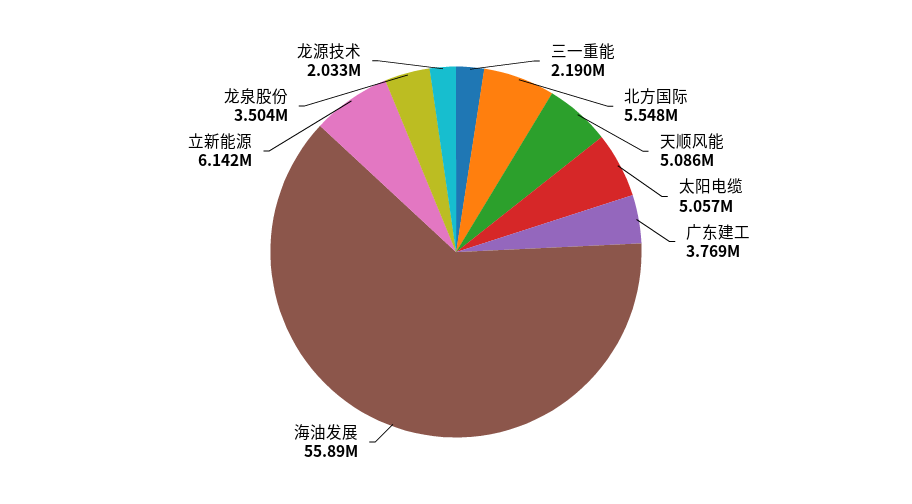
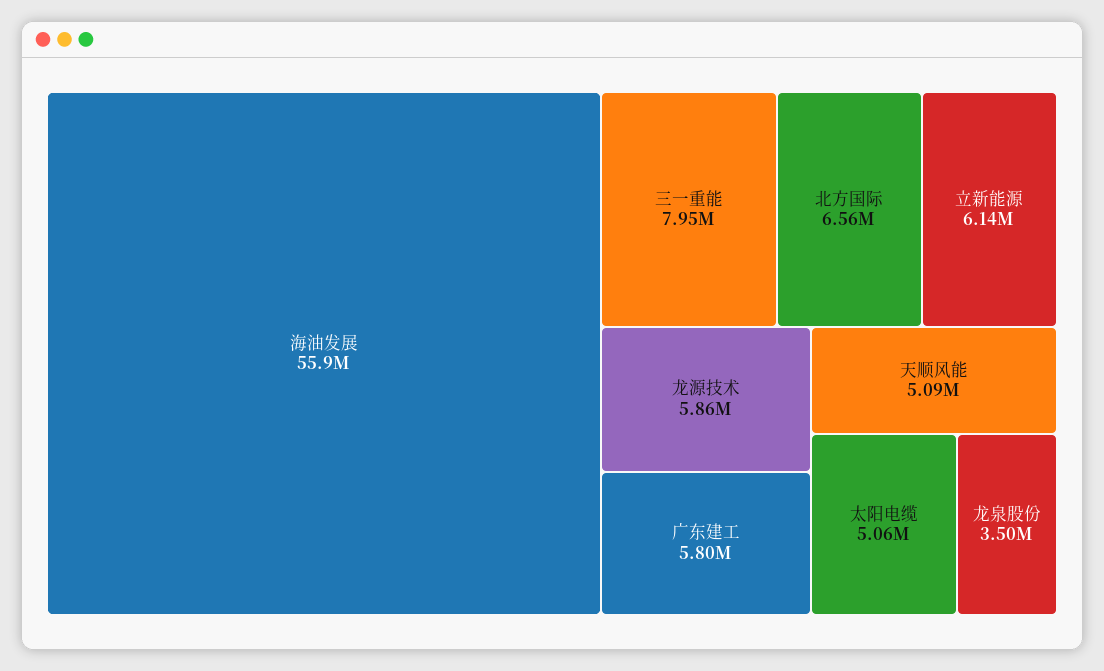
三一重能: 2190000 -> 7950000
北方国际: 5548000 -> 6560000
广东建工: 3769000 -> 5800000
龙源技术: 2033000 -> 5860000

